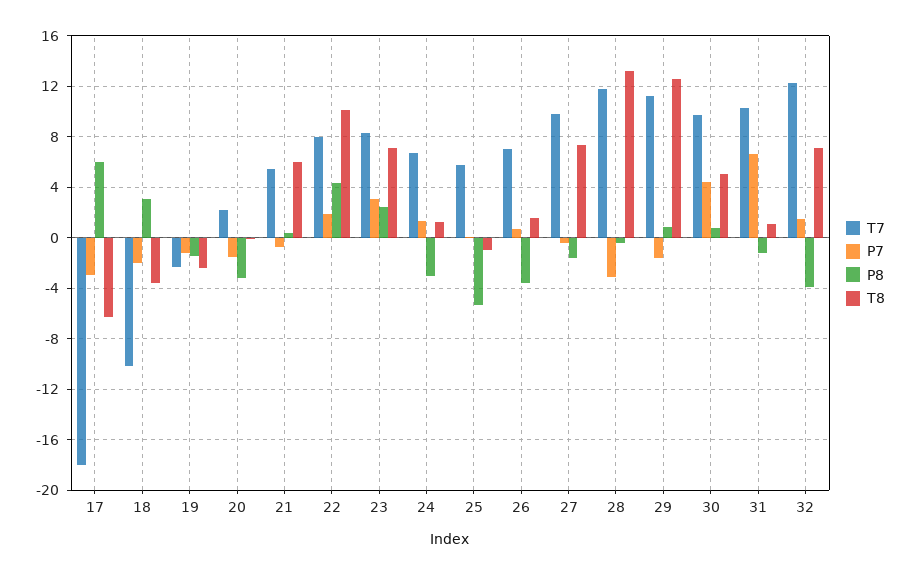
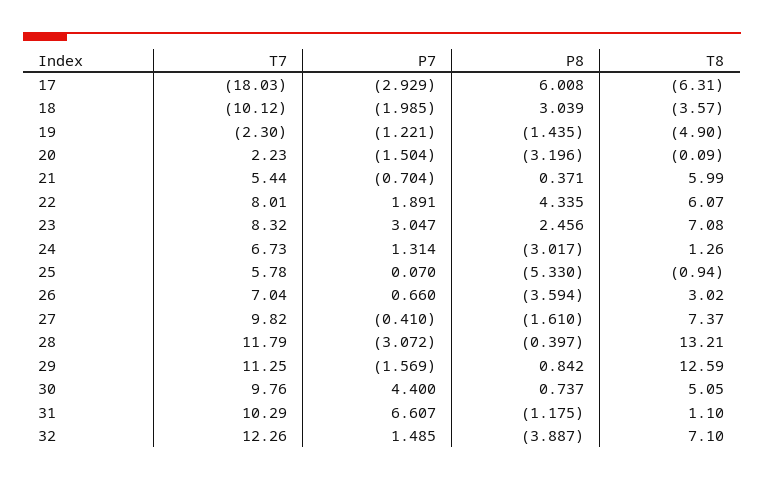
T8, 19: -2.5 -> -4.9
T8, 22: 10 -> 6.07
T8, 26: 1.5 -> 3.02

